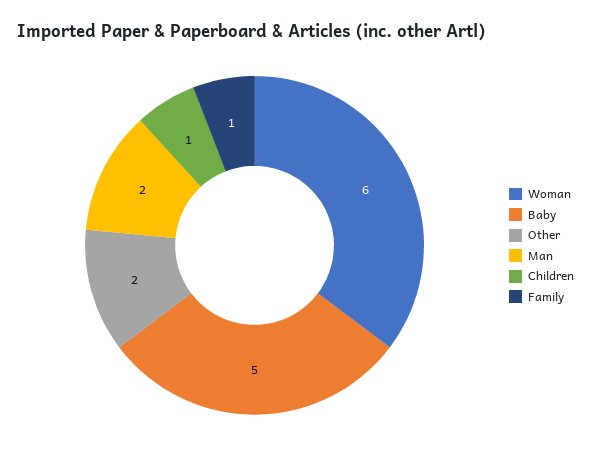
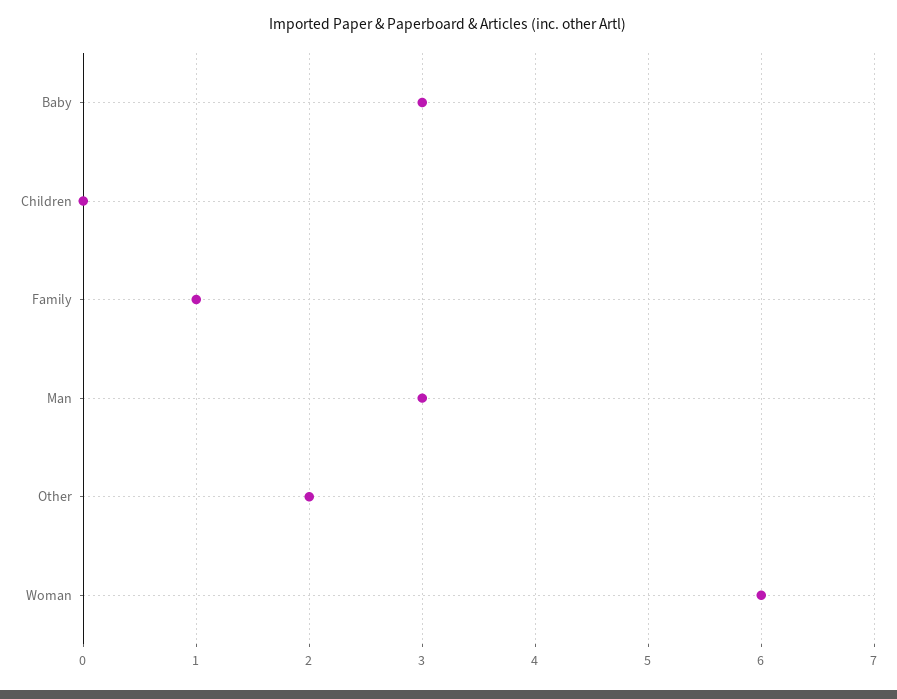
Baby: 5 -> 3
Man: 2 -> 3
Children: 1 -> 0

